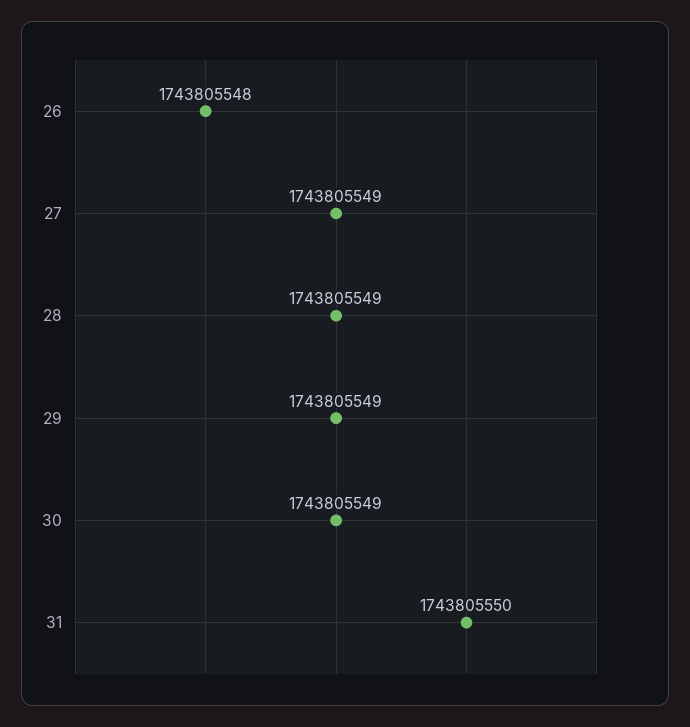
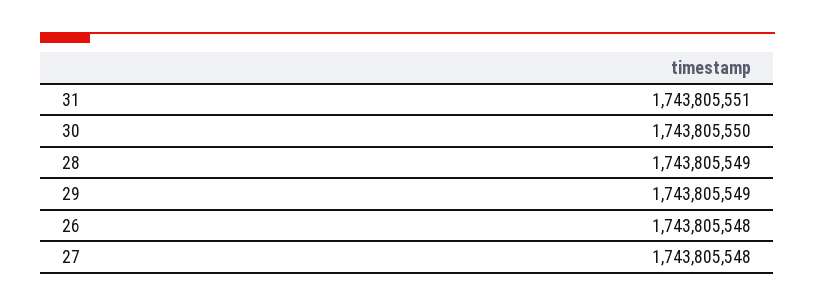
27: 1743805549 -> 1743805548
30: 1743805549 -> 1743805550
31: 1743805550 -> 1743805551

